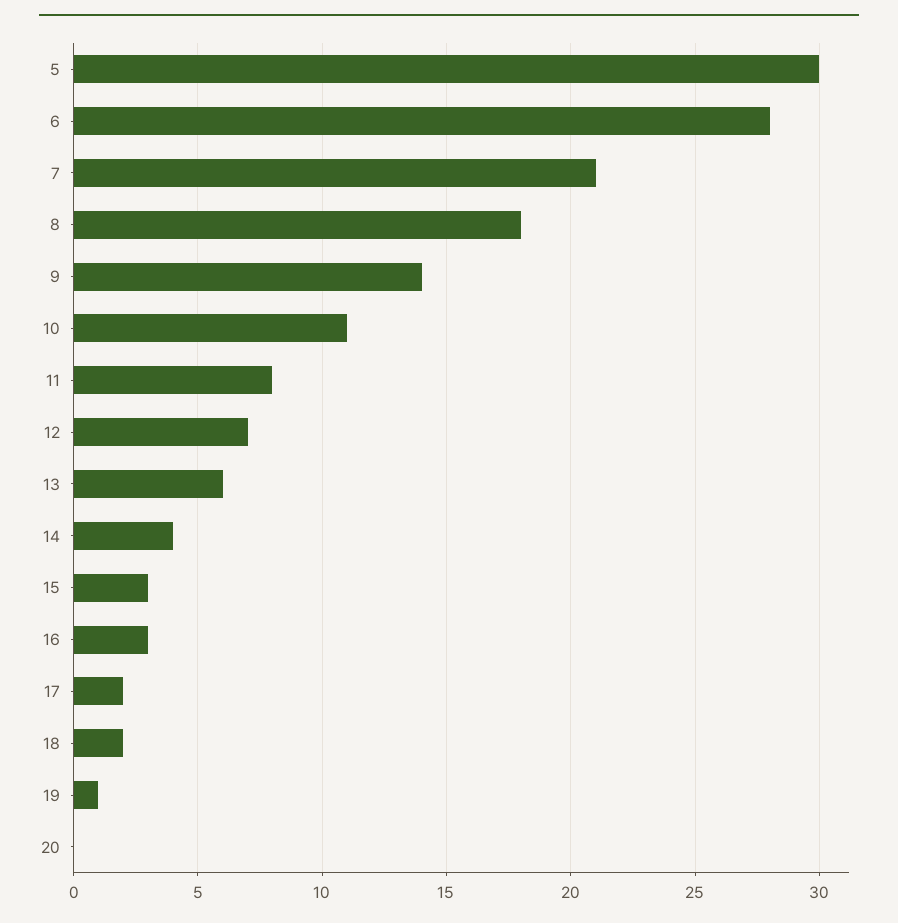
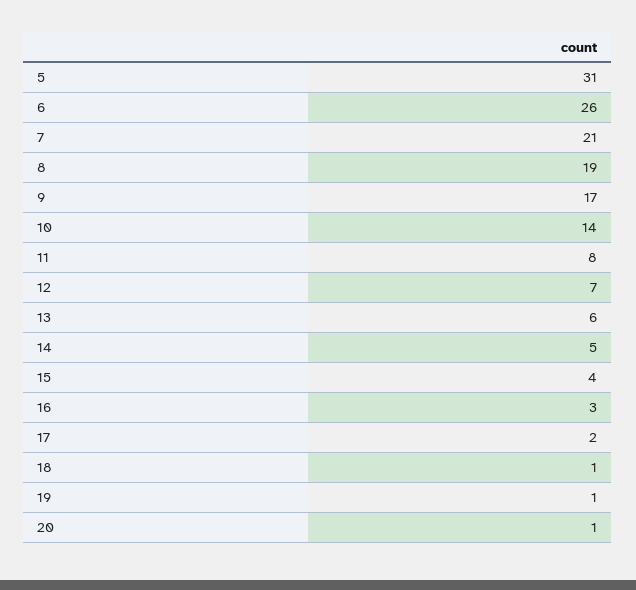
5: 30 -> 31
6: 28 -> 26
8: 18 -> 19
9: 14 -> 17
10: 11 -> 14
14: 4 -> 5
15: 3 -> 4
18: 2 -> 1
20: 0 -> 1

